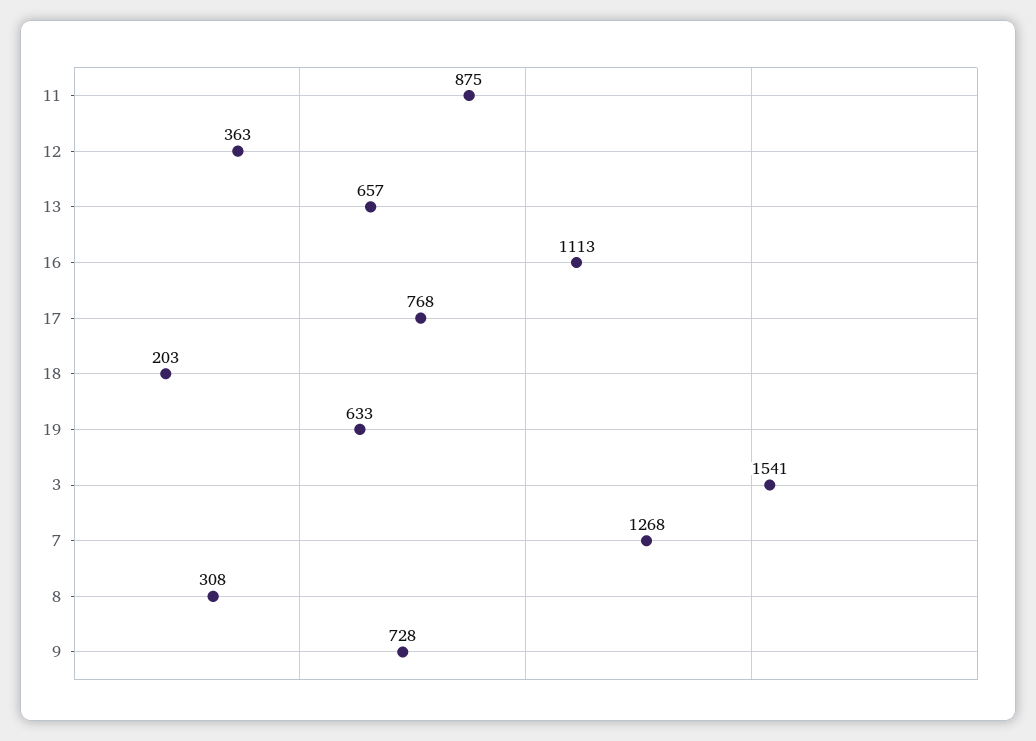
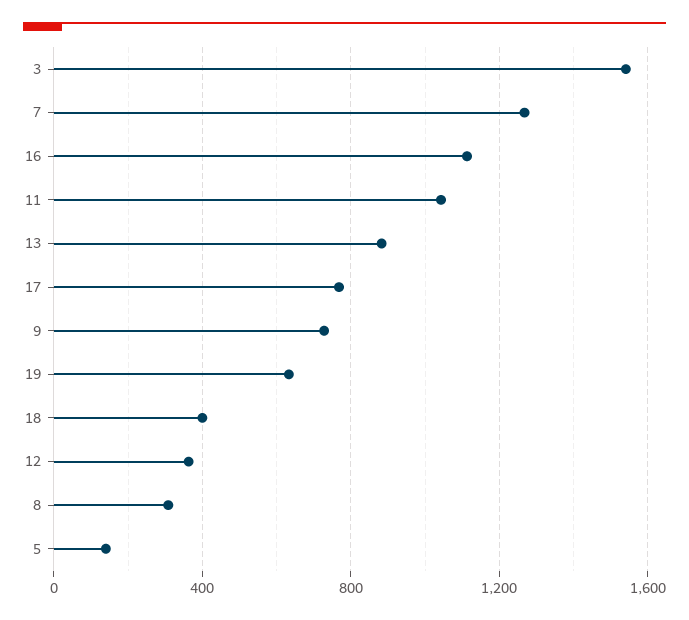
11: 875 -> 1050
13: 657 -> 900
18: 203 -> 400
5: none -> 150

